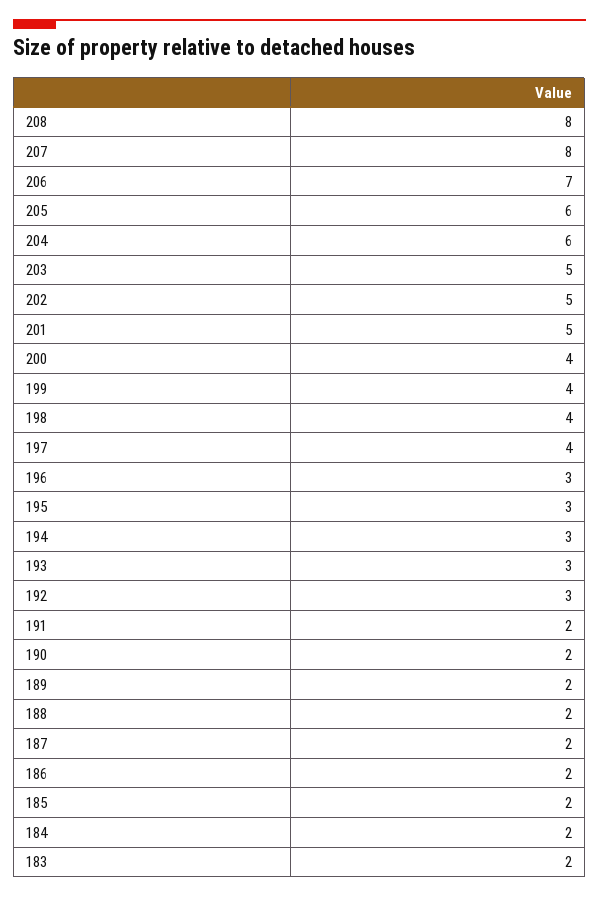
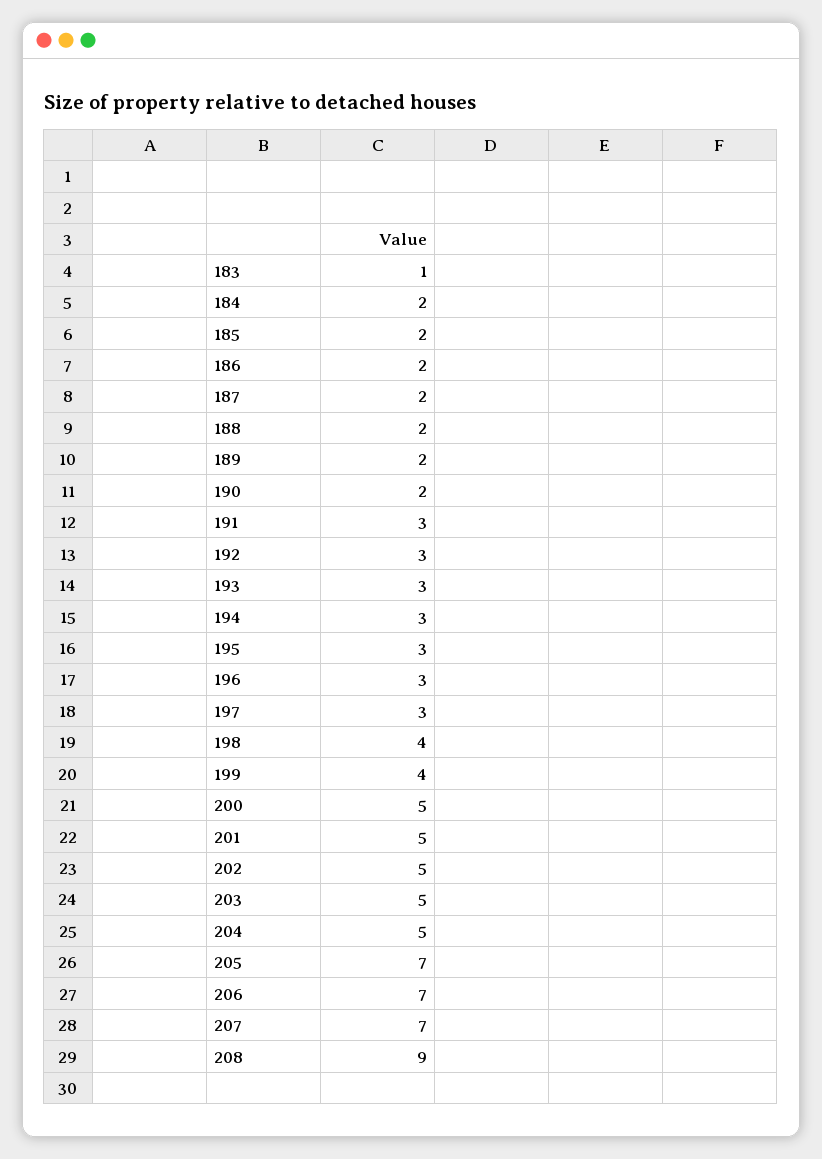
208: 8 -> 9
207: 8 -> 7
205: 6 -> 7
204: 6 -> 5
200: 4 -> 5
197: 4 -> 3
191: 2 -> 3
183: 2 -> 1

